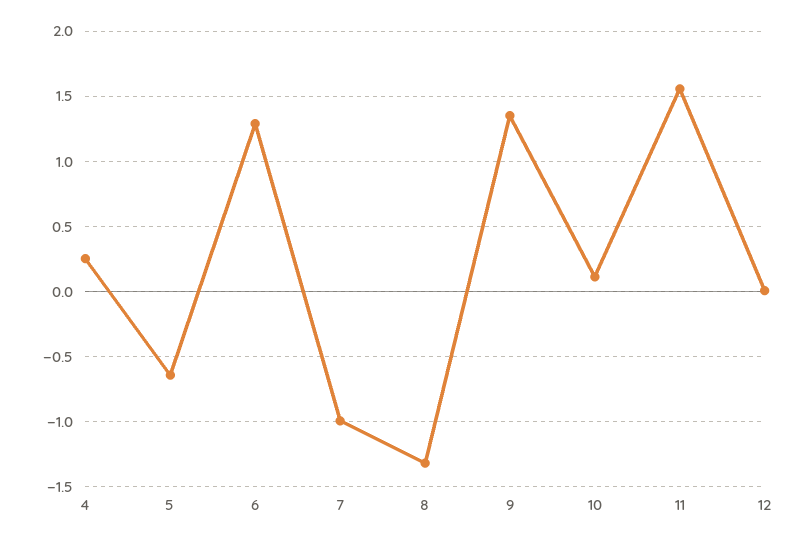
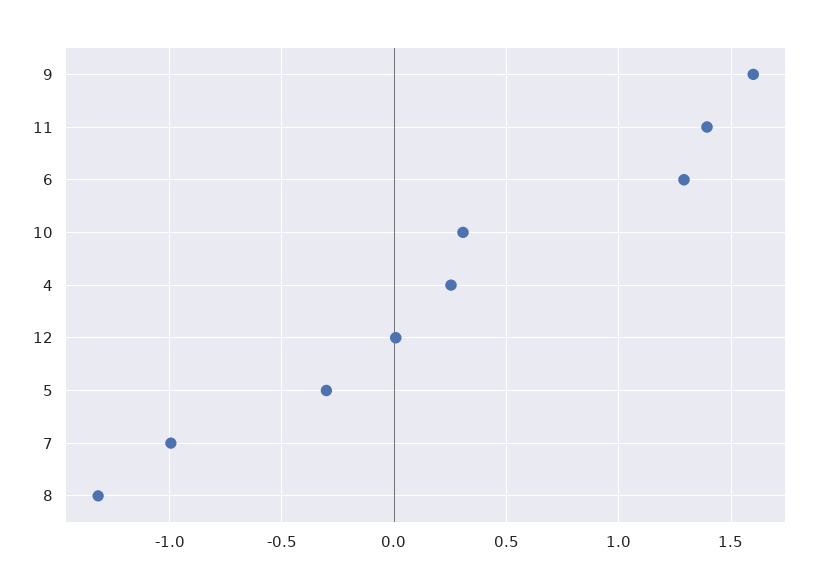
5: -0.65 -> -0.3
9: 1.35 -> 1.6
10: 0.1 -> 0.3
11: 1.55 -> 1.4

